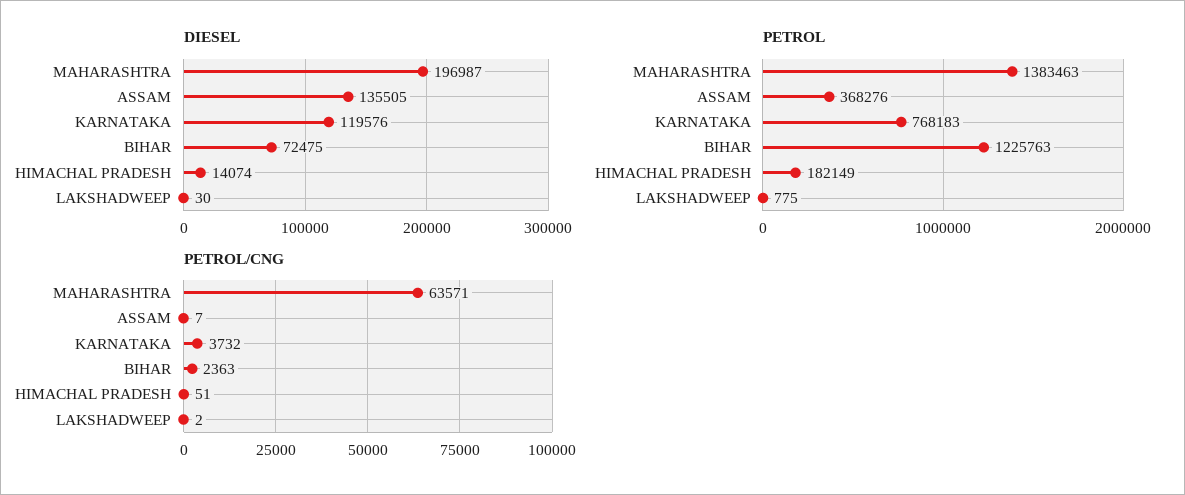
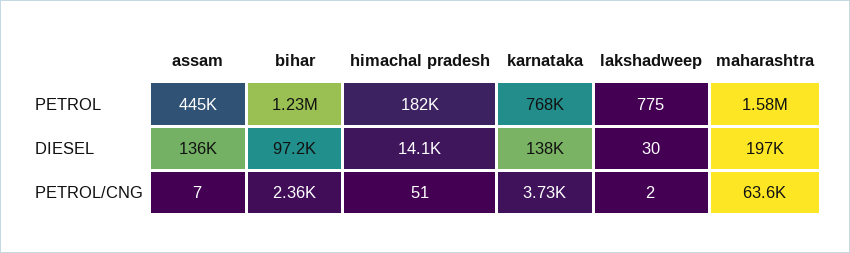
DIESEL, KARNATAKA: 119576 -> 138000
DIESEL, BIHAR: 72475 -> 97200
PETROL, MAHARASHTRA: 1383463 -> 1580000
PETROL, ASSAM: 368276 -> 445000

